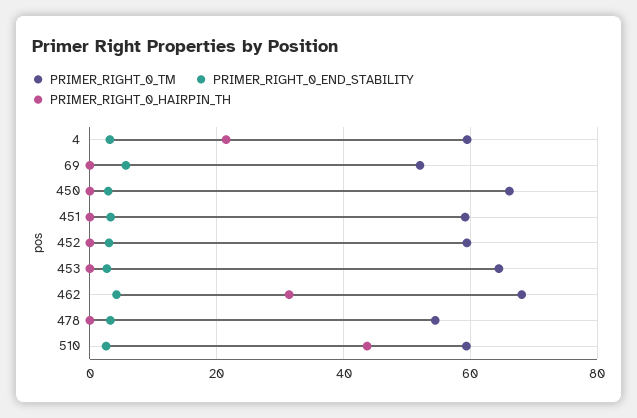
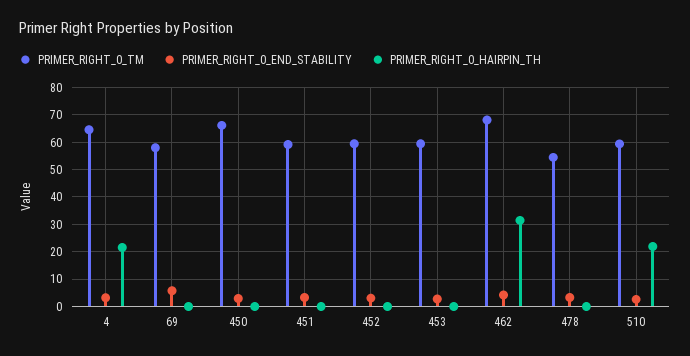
PRIMER_RIGHT_0_TM, 4: 60 -> 65
PRIMER_RIGHT_0_TM, 69: 52 -> 57.5
PRIMER_RIGHT_0_TM, 453: 64 -> 60
PRIMER_RIGHT_0_HAIRPIN_TH, 510: 44 -> 22.5

